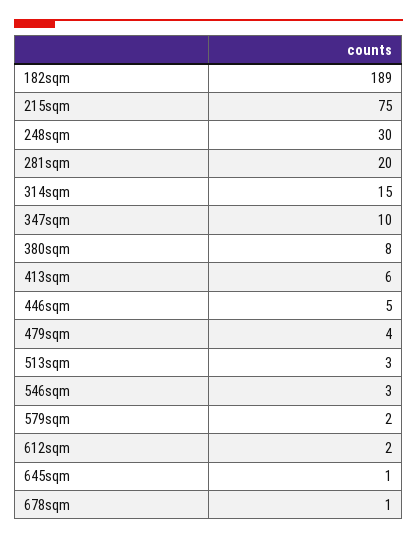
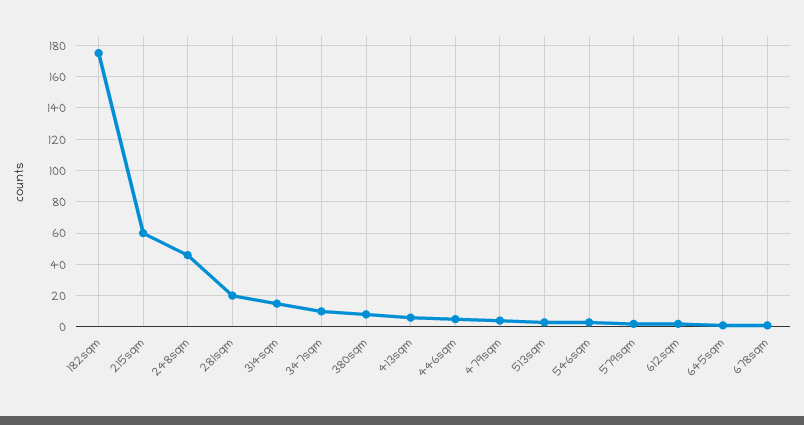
182sqm: 189 -> 175
215sqm: 75 -> 60
248sqm: 30 -> 45

